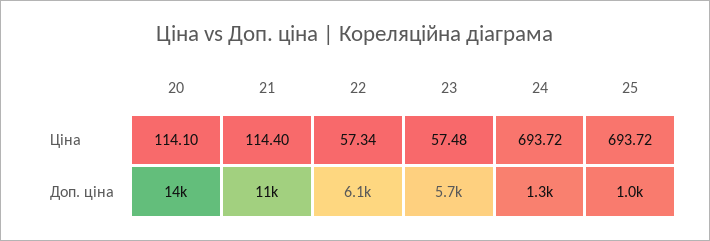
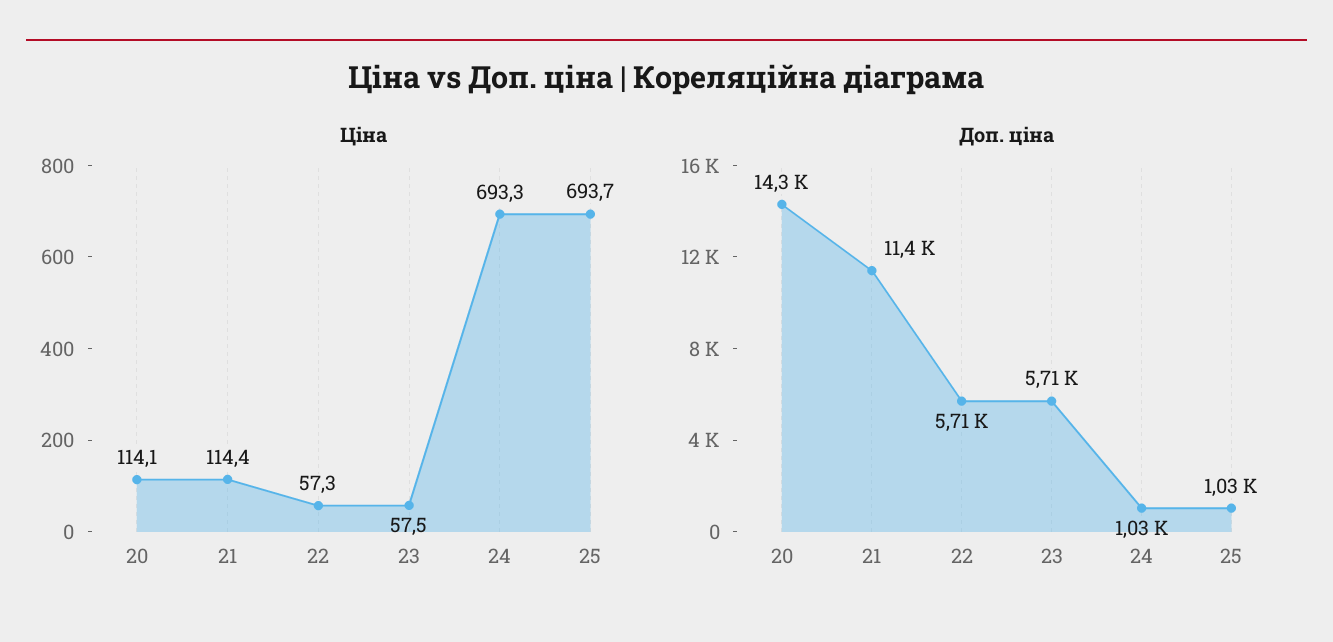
Ціна, 24: 693.72 -> 693.3
Доп. ціна, 22: 6100 -> 5710
Доп. ціна, 24: 1300 -> 1030

